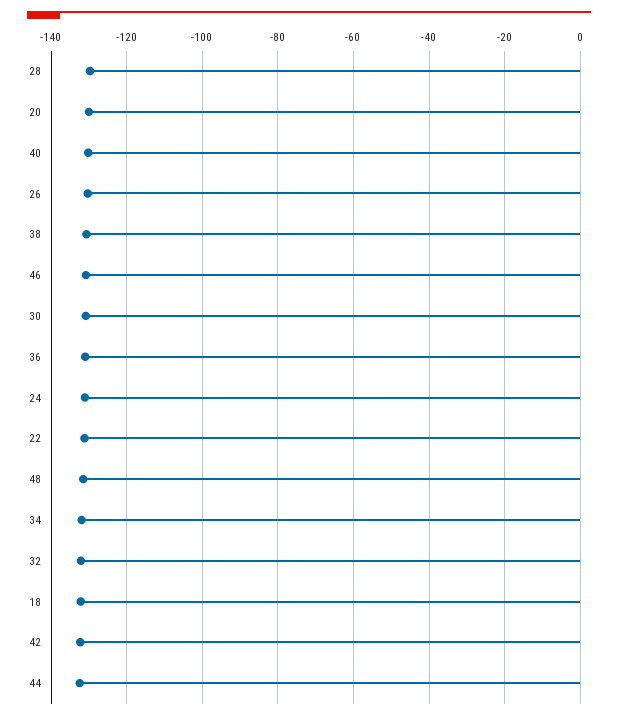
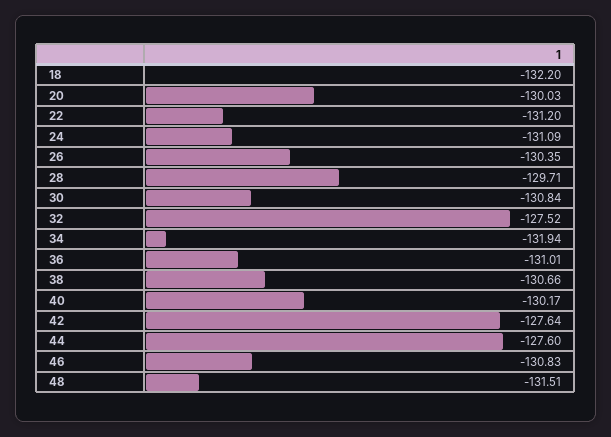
32: -132 -> -127.52
42: -132 -> -127.64
44: -132 -> -127.6

